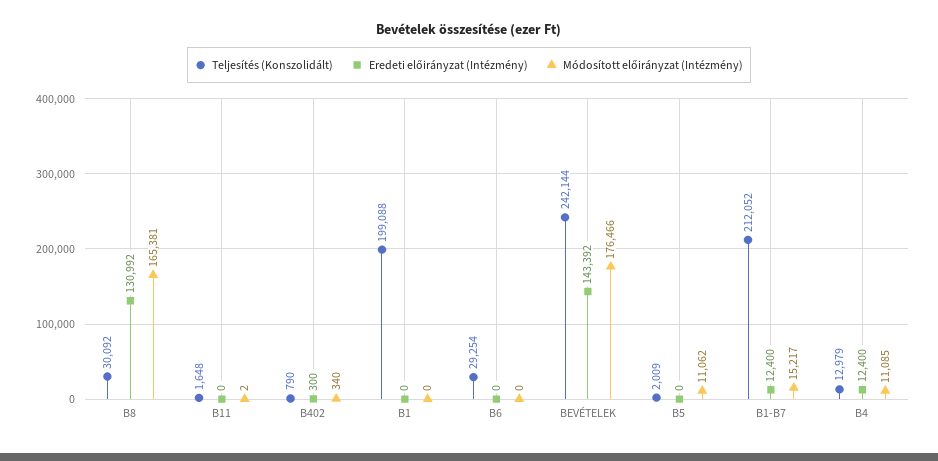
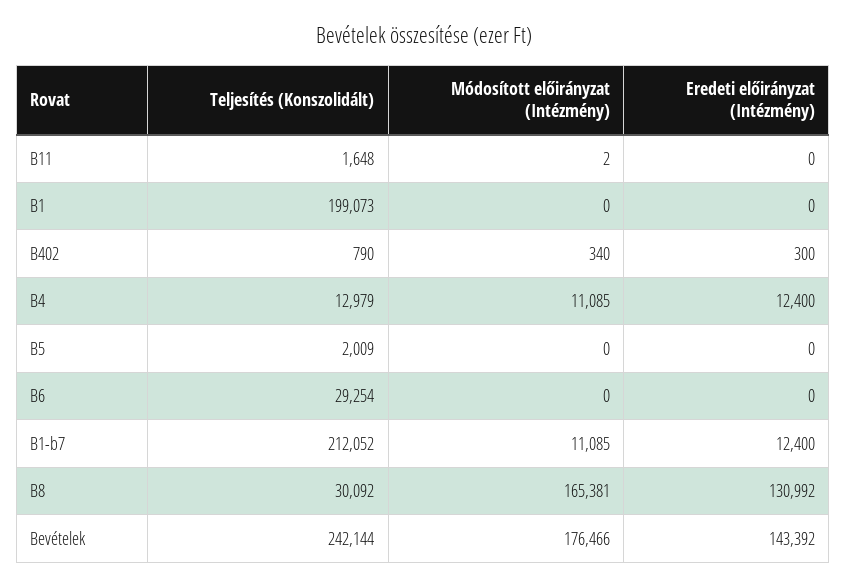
Teljesítés (Konszolidált), B1: 199088 -> 199073
Módosított előirányzat (Intézmény), B5: 11062 -> 0
Módosított előirányzat (Intézmény), B1-B7: 15217 -> 11085

